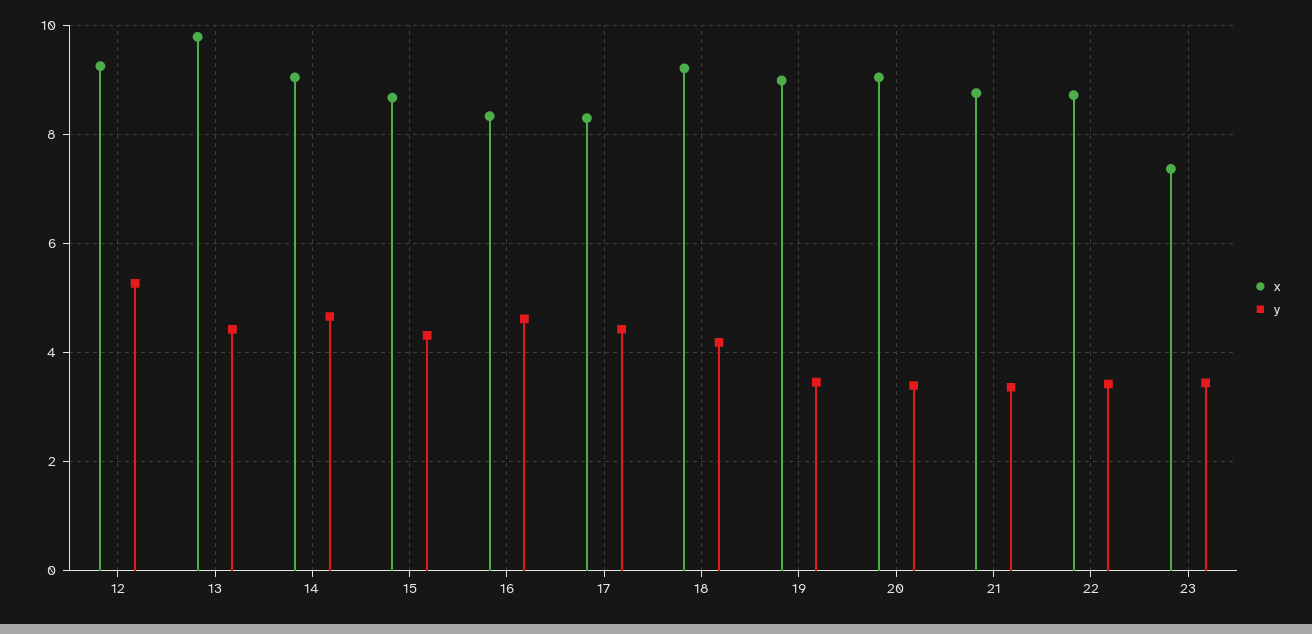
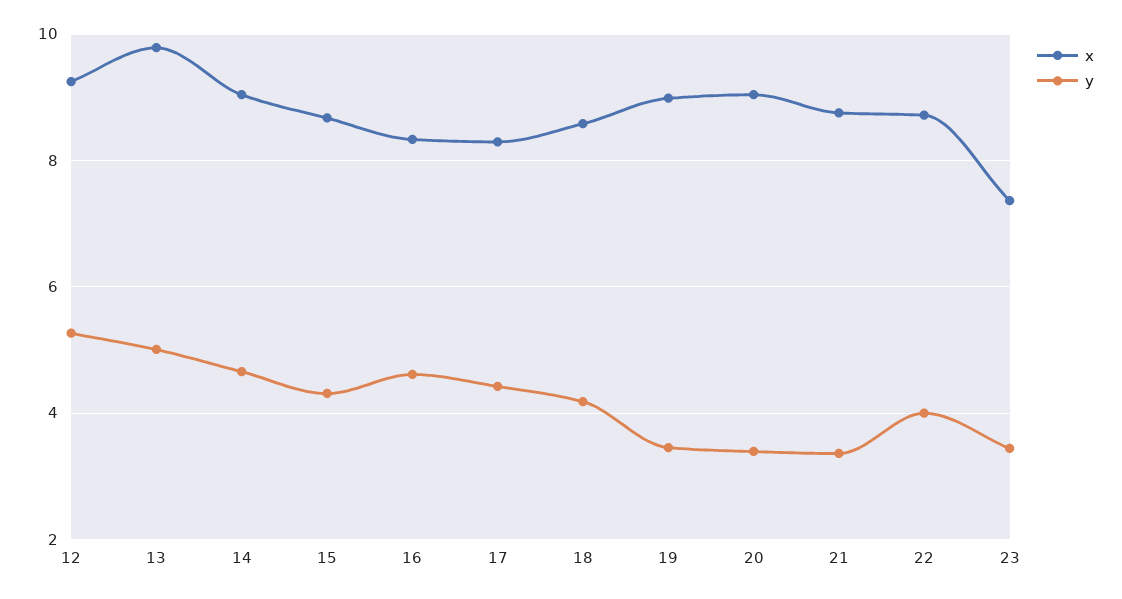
y, 13: 4.4 -> 5
x, 18: 9.2 -> 8.6
y, 22: 3.4 -> 4

